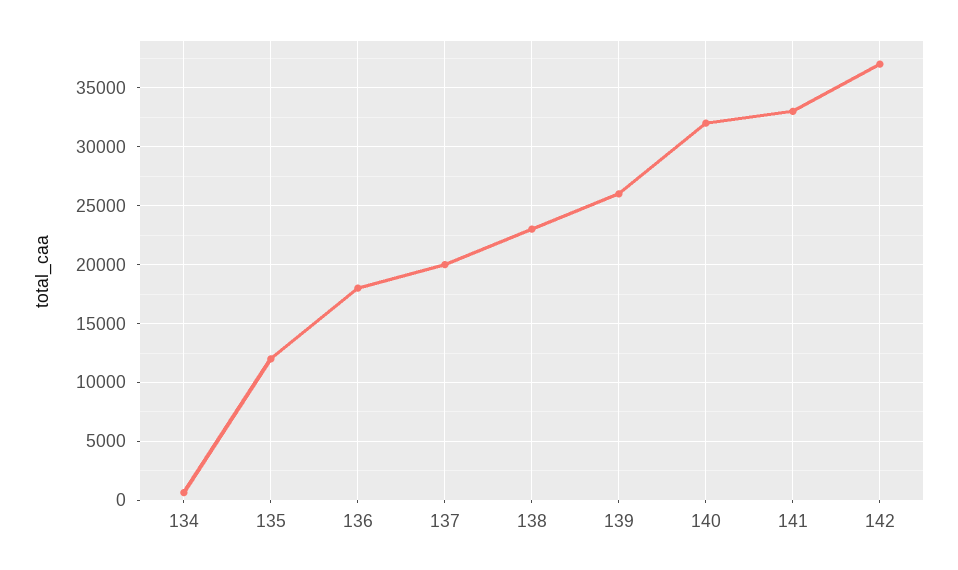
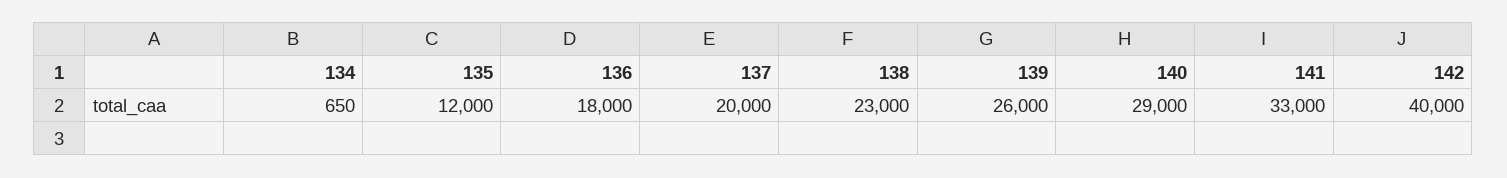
140: 32000 -> 29000
142: 37000 -> 40000

